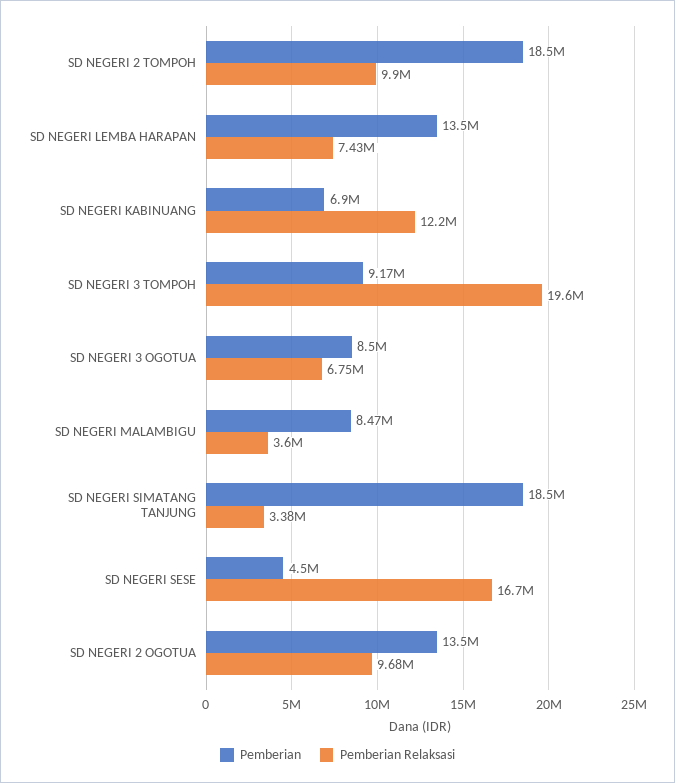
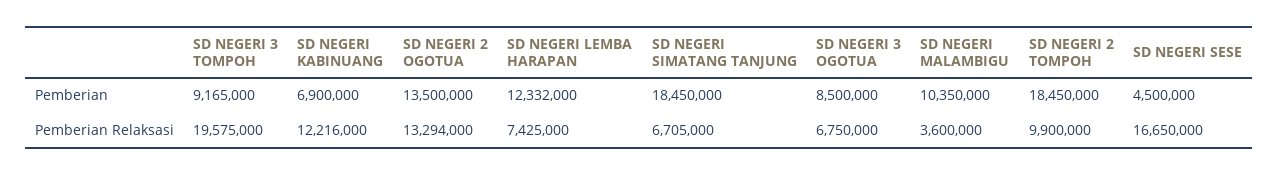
Pemberian, SD NEGERI LEMBA HARAPAN: 13500000 -> 12332000
Pemberian, SD NEGERI MALAMBIGU: 8470000 -> 10350000
Pemberian Relaksasi, SD NEGERI SIMATANG TANJUNG: 3380000 -> 6705000
Pemberian Relaksasi, SD NEGERI 2 OGOTUA: 9680000 -> 13294000

